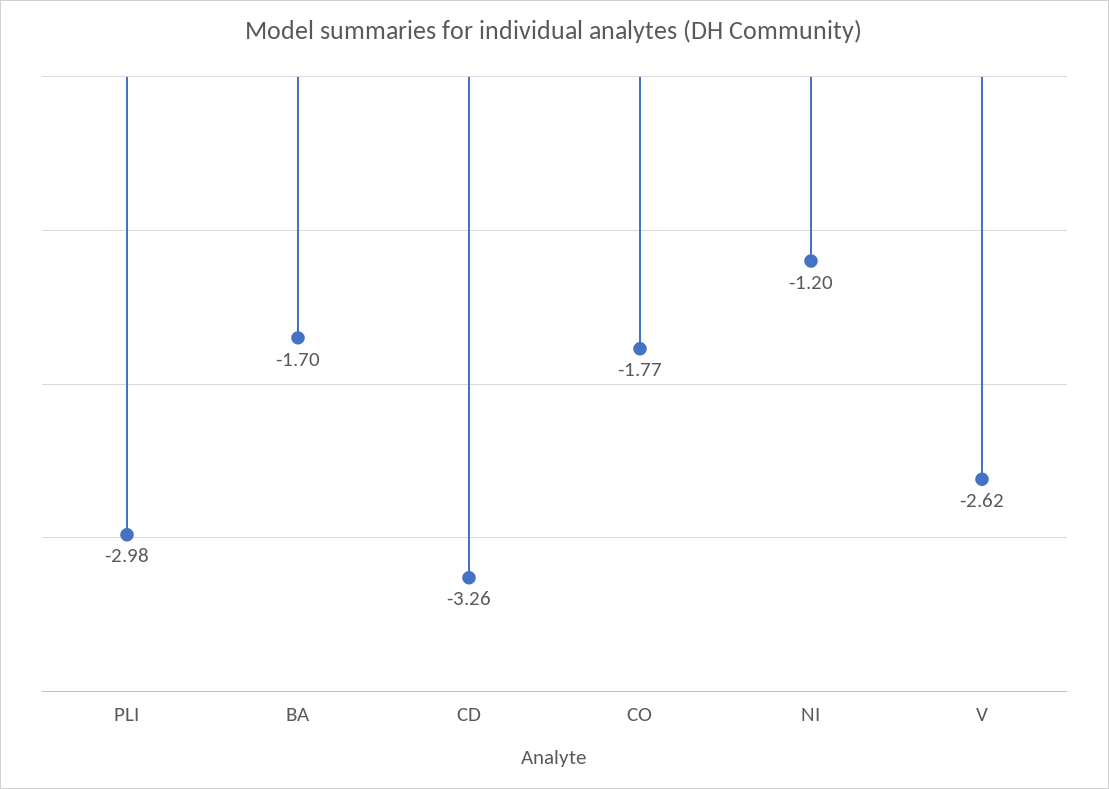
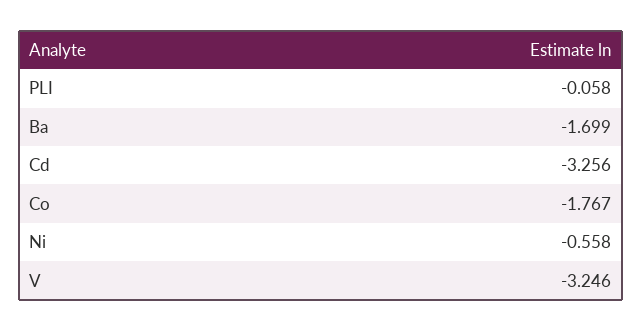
PLI: -2.98 -> -0.058
NI: -1.2 -> -0.558
V: -2.62 -> -3.246

